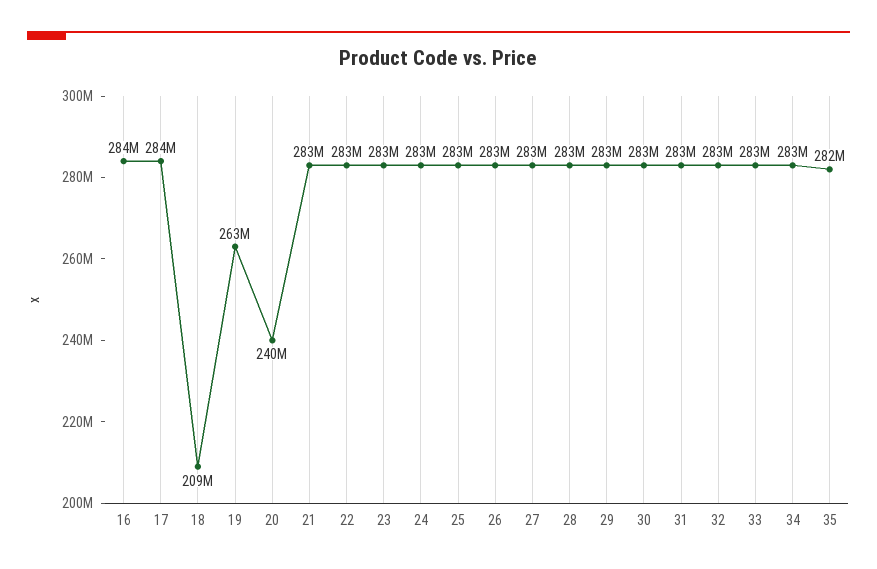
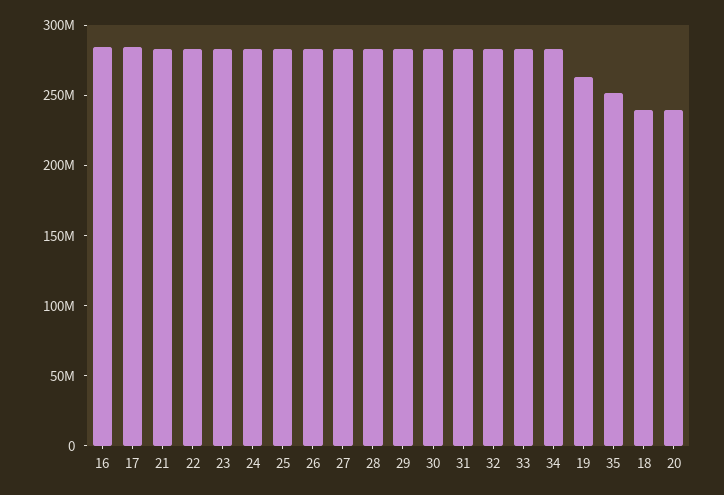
18: 209000000 -> 240000000
35: 282000000 -> 250000000

